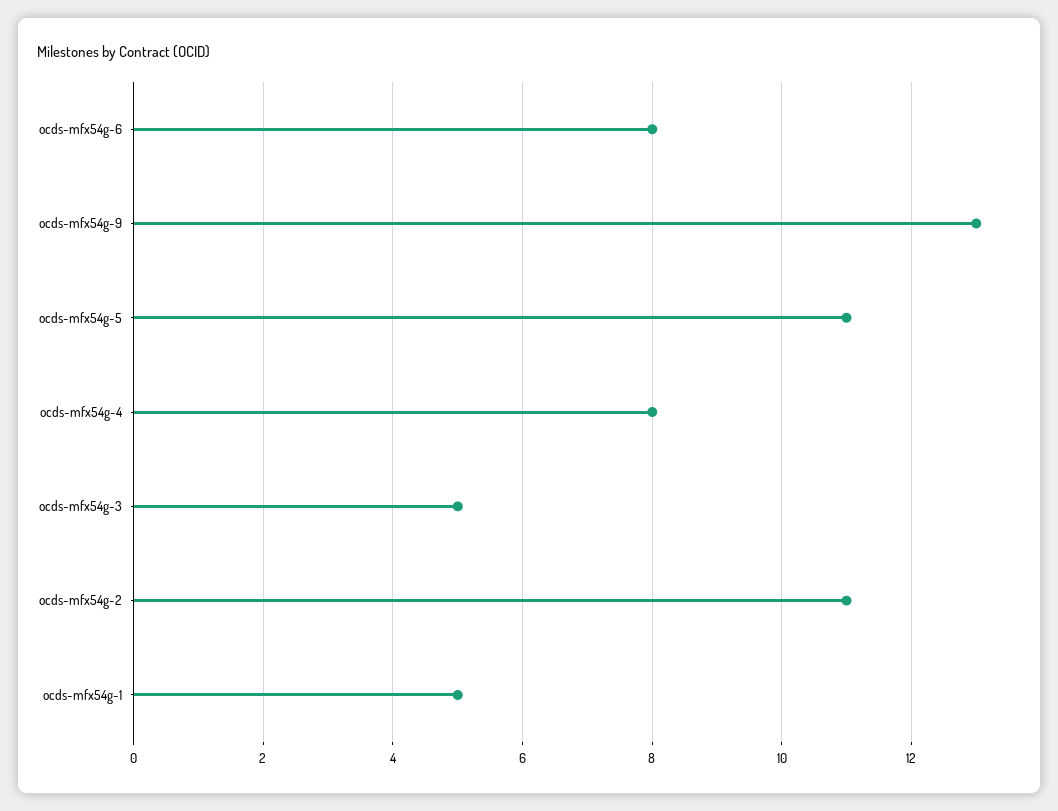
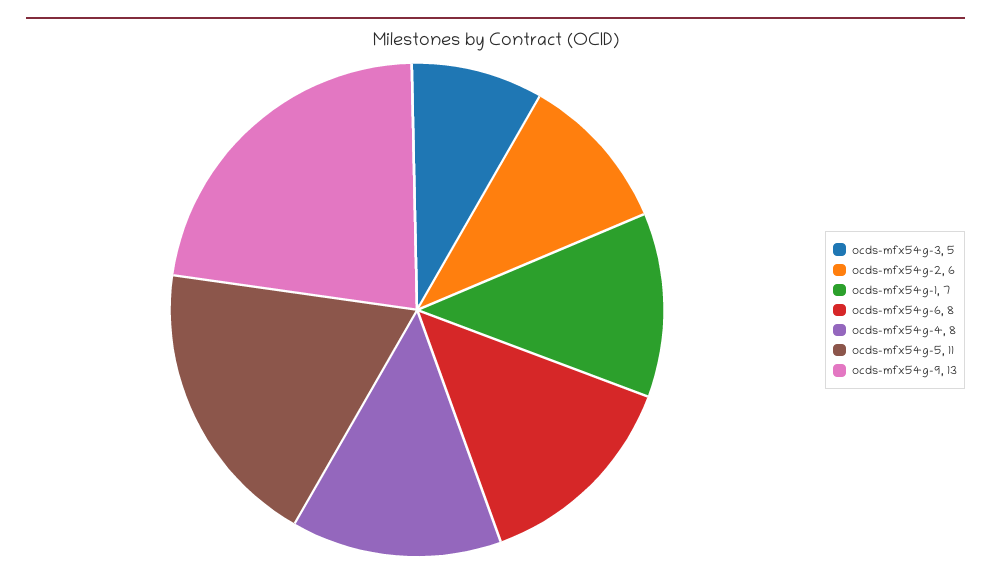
ocds-mfx54g-2: 11 -> 6
ocds-mfx54g-1: 5 -> 7

